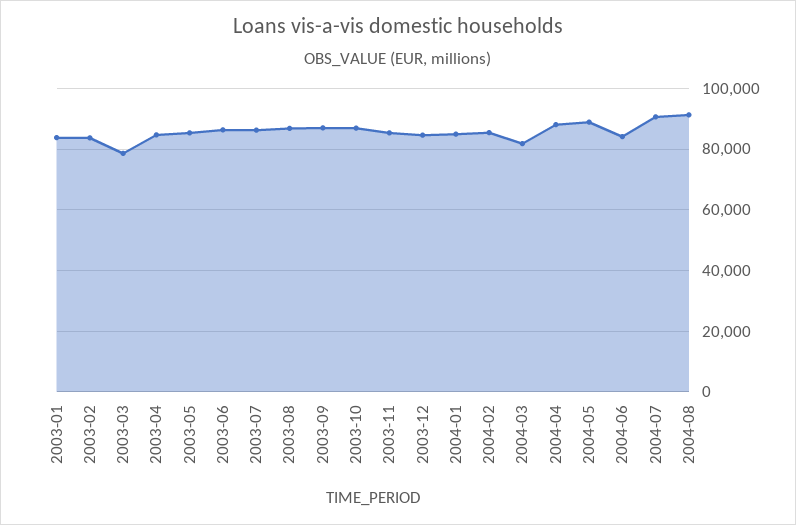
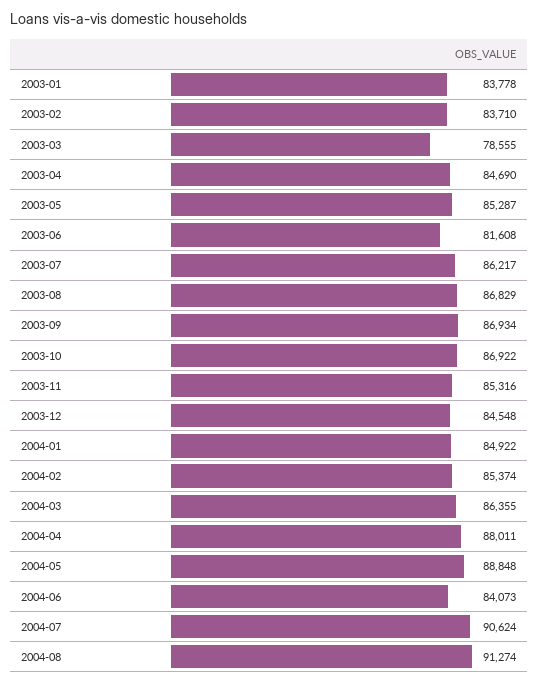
2003-06: 86000 -> 81608
2004-03: 82000 -> 86355

